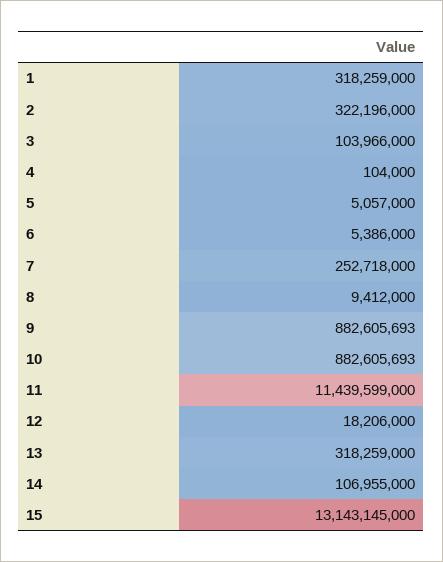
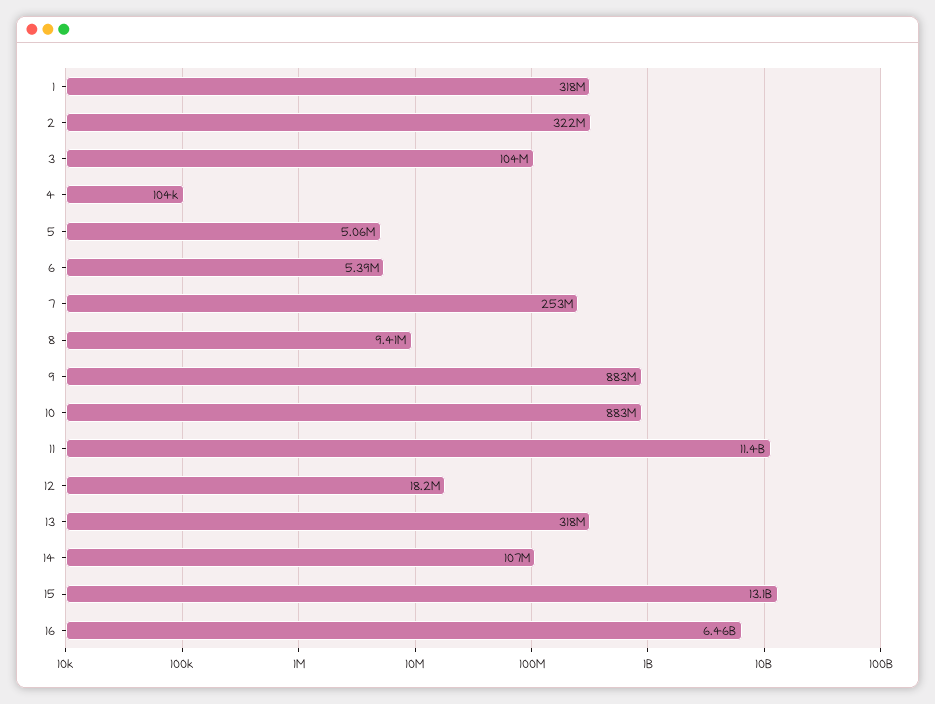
16: none -> 6460000000

